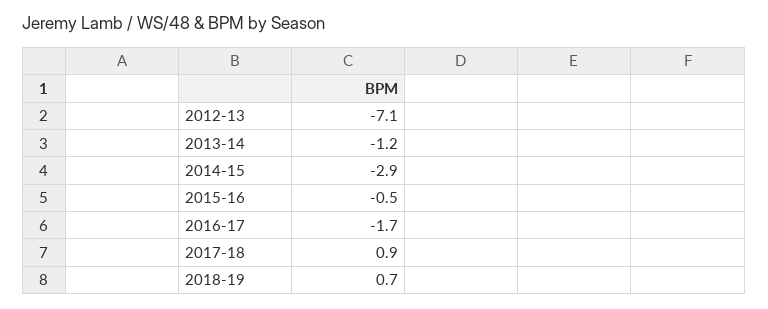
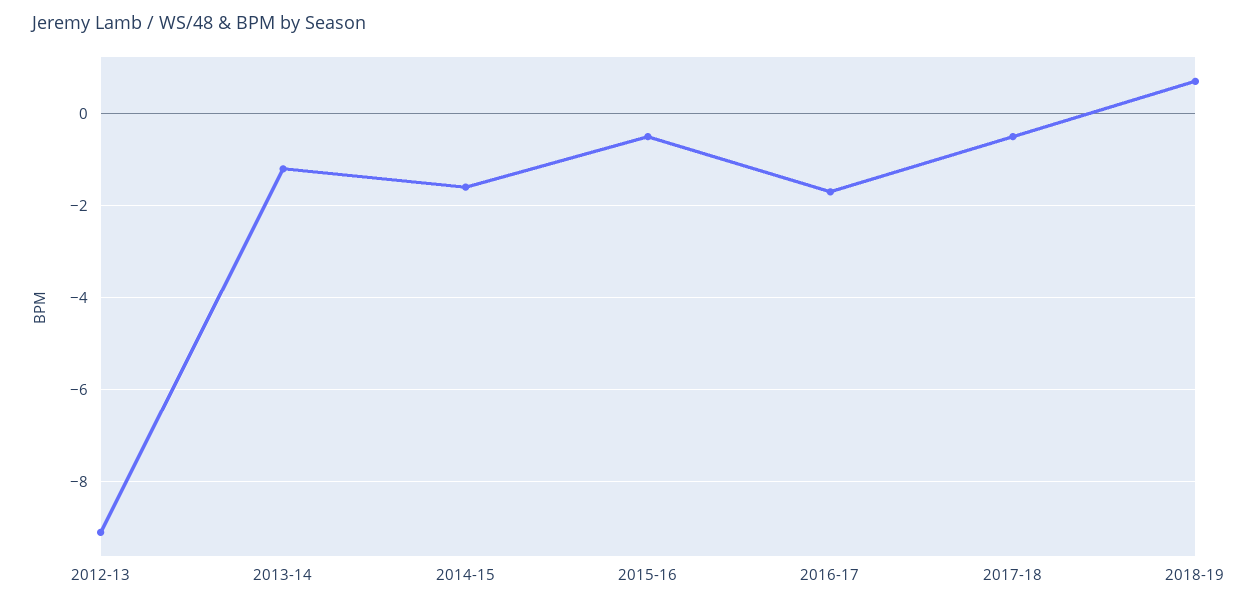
2012-13: -7.1 -> -9
2014-15: -2.9 -> -1.5
2017-18: 0.9 -> -0.5

